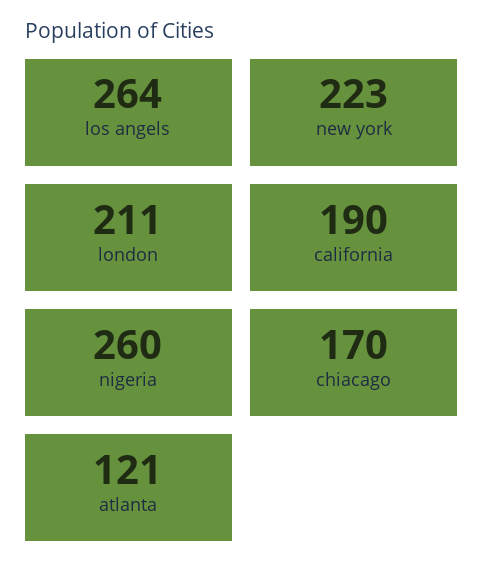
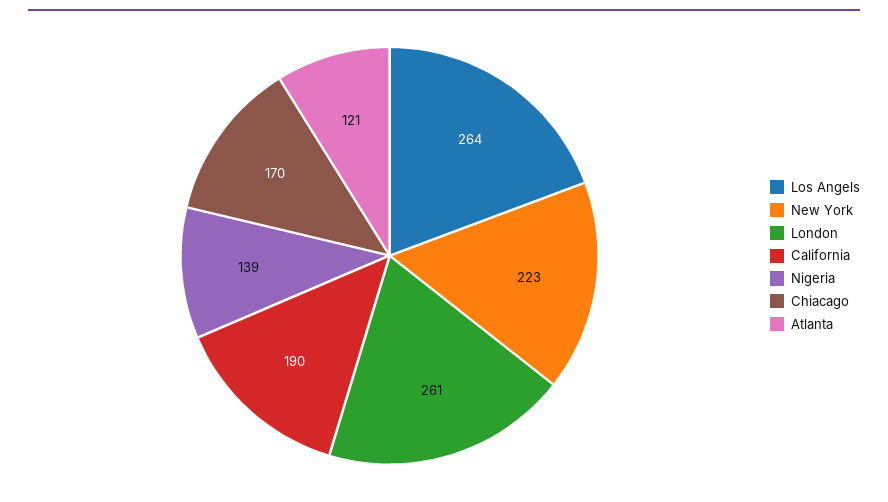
london: 211 -> 261
nigeria: 260 -> 139

